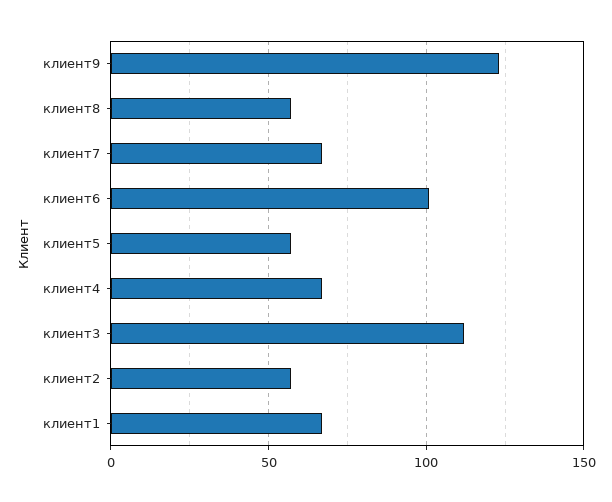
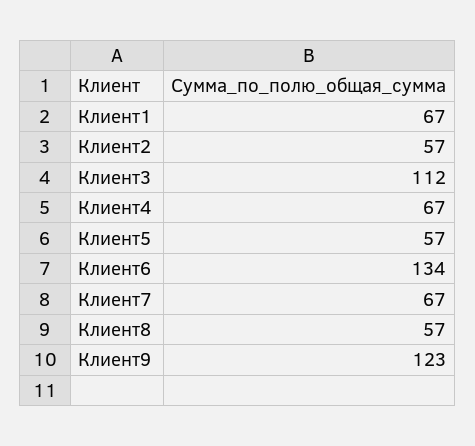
клиент6: 100 -> 134

